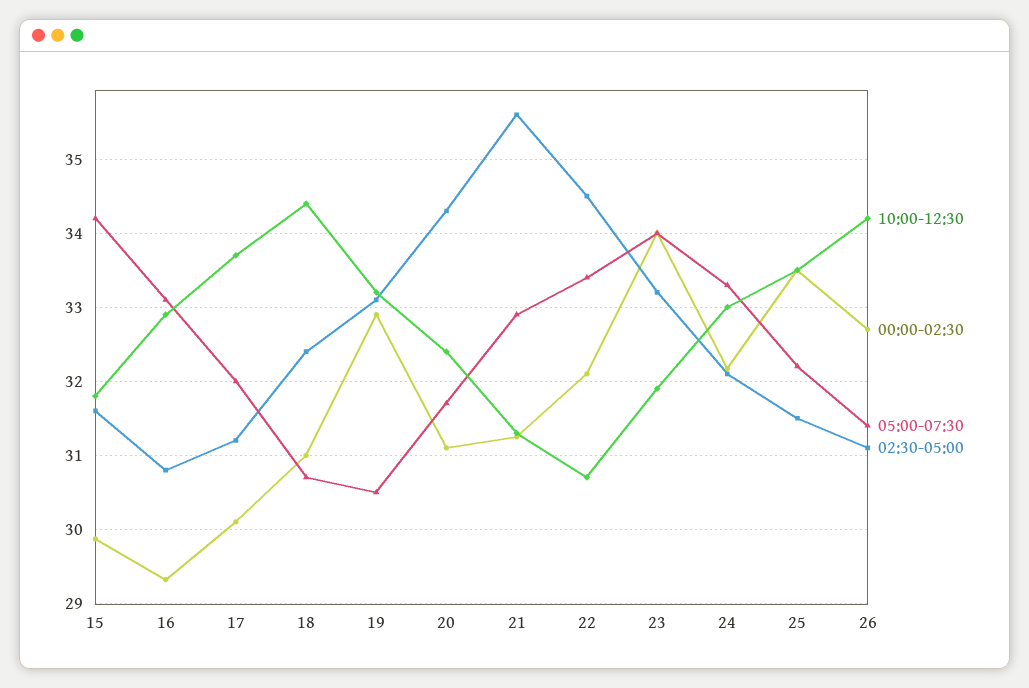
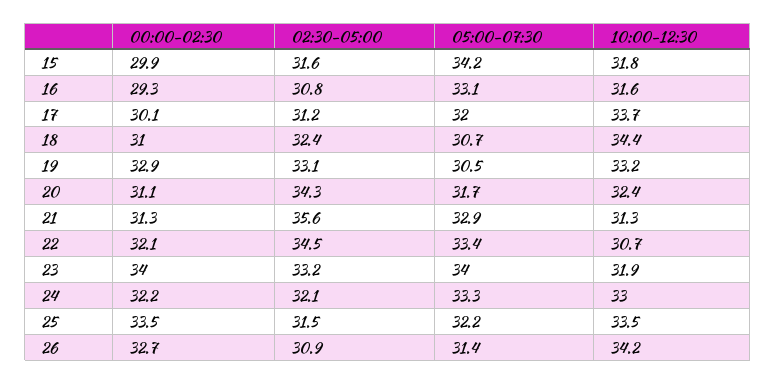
10:00-12:30, 16: 32.9 -> 31.6
02:30-05:00, 26: 31.1 -> 30.9

